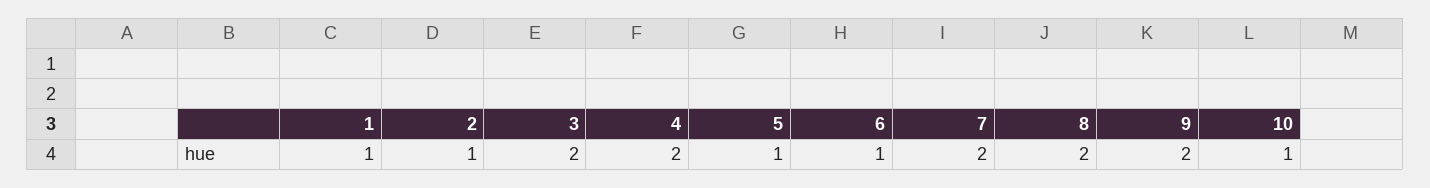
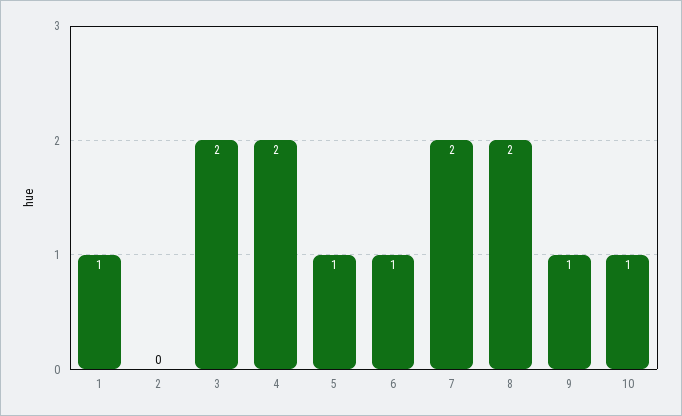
2: 1 -> 0
9: 2 -> 1

